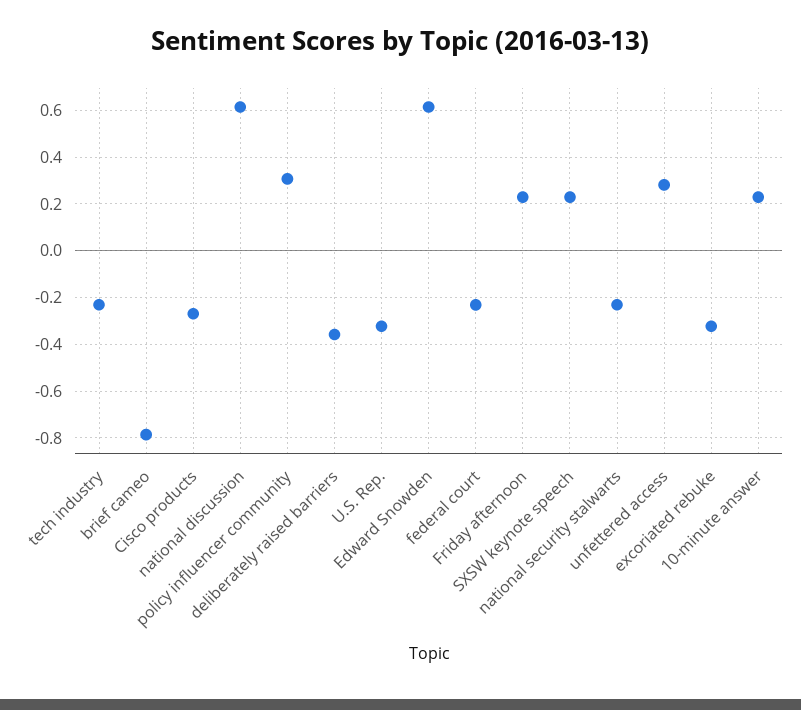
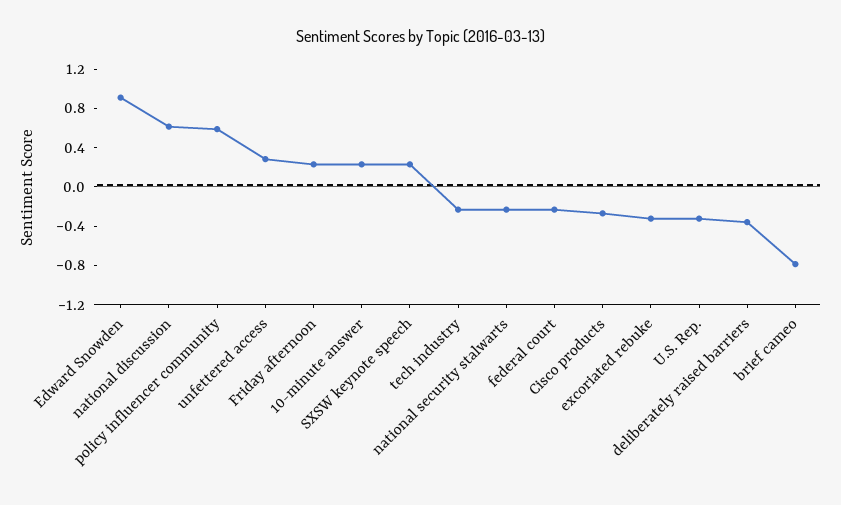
policy influencer community: 0.3 -> 0.6
Edward Snowden: 0.6 -> 0.9

